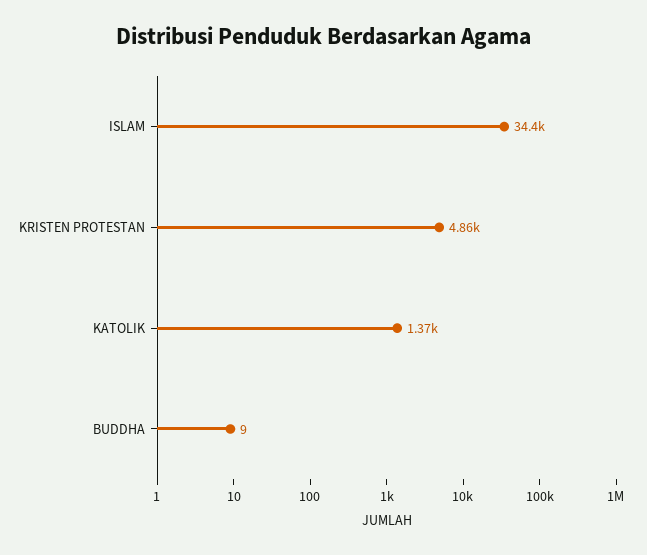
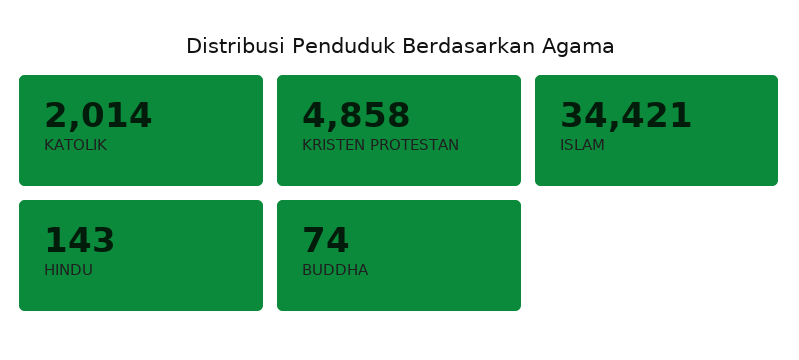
KATOLIK: 1370 -> 2014
BUDDHA: 9 -> 74
HINDU: none -> 143

